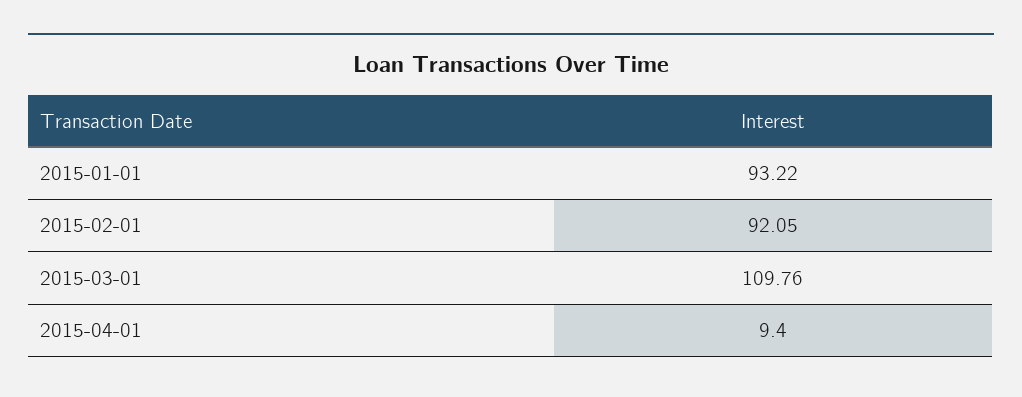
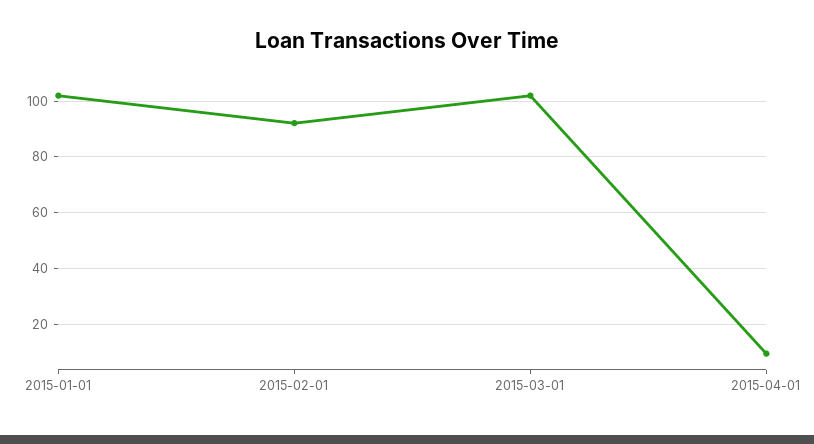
2015-01-01: 93.22 -> 102.5
2015-03-01: 109.76 -> 102.5

